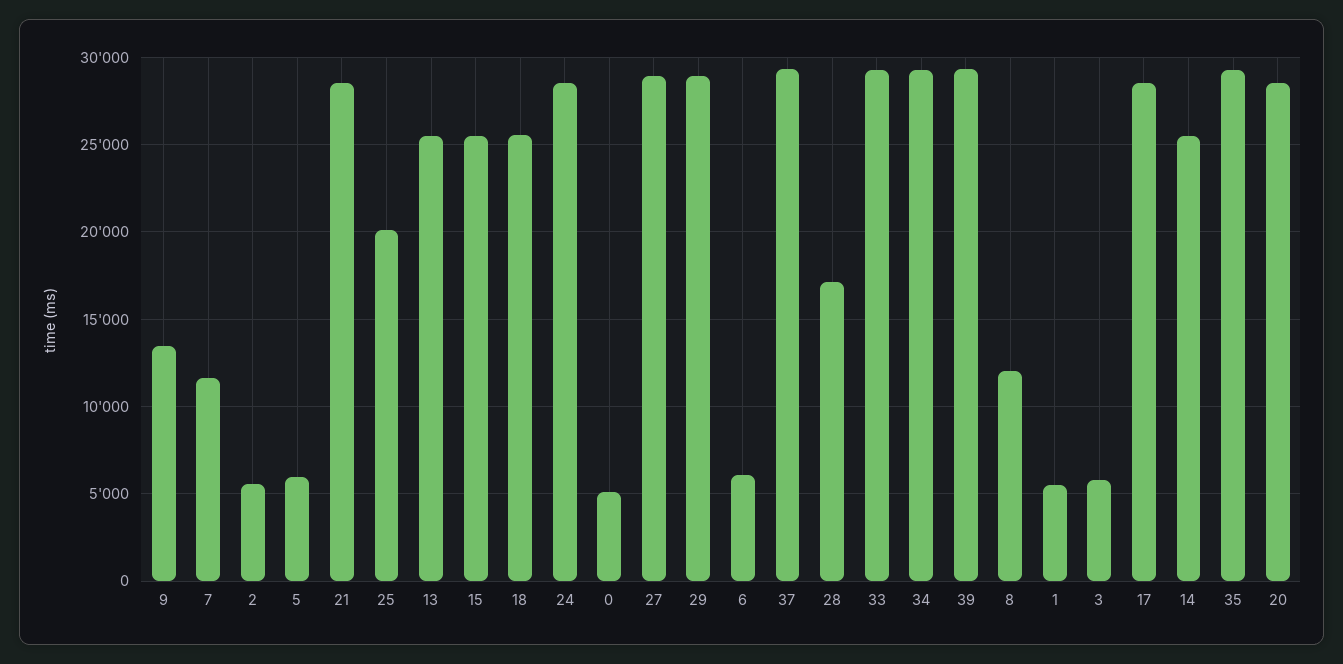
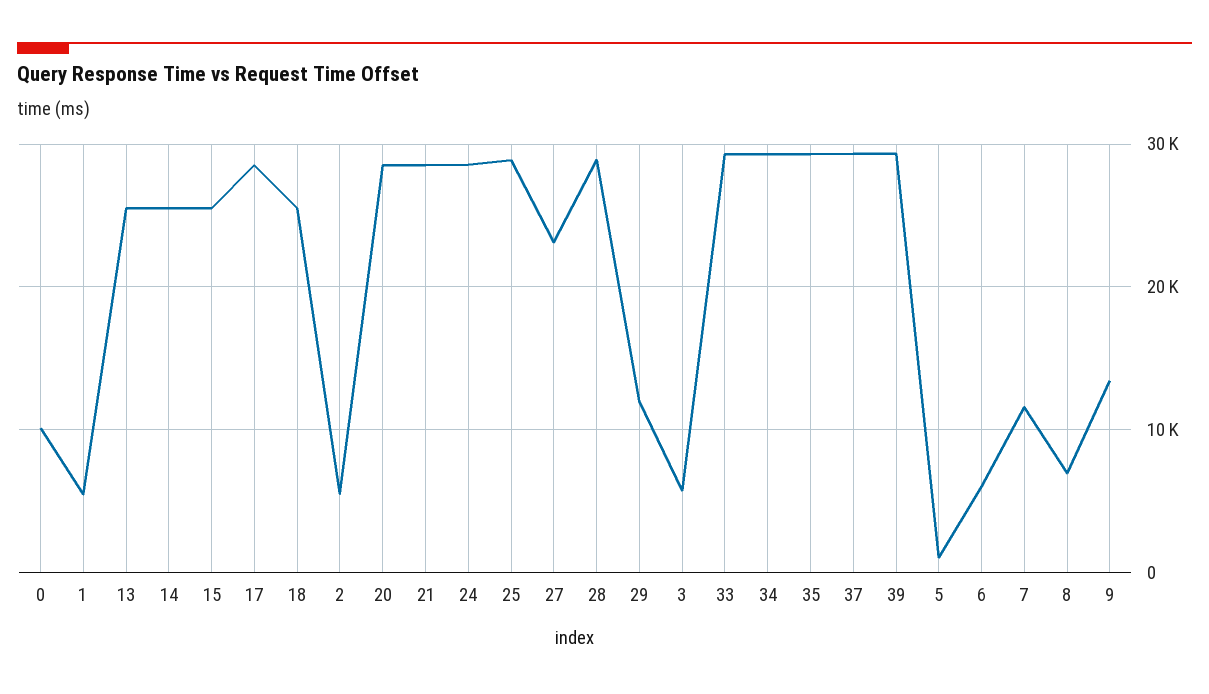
5: 6000 -> 1000
25: 20000 -> 29000
0: 5000 -> 10000
27: 29000 -> 23000
29: 29000 -> 12000
28: 17000 -> 29000
8: 12000 -> 7000

